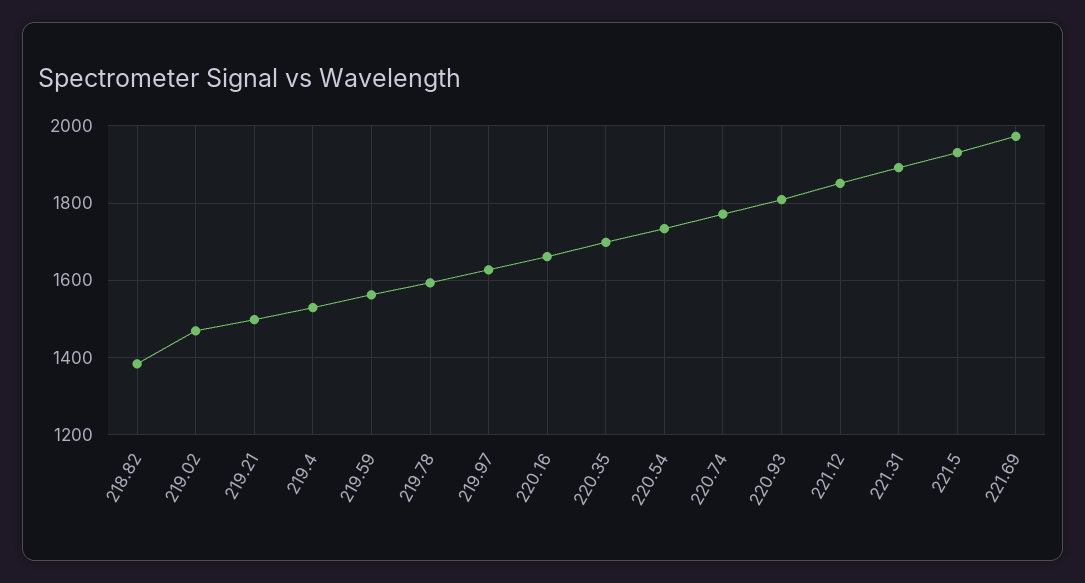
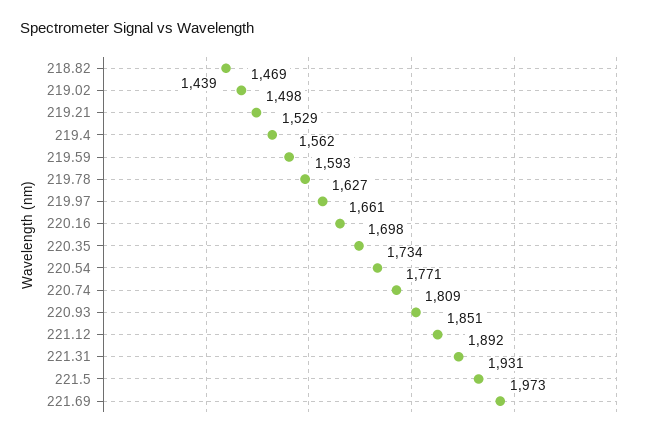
218.82: 1380 -> 1439

